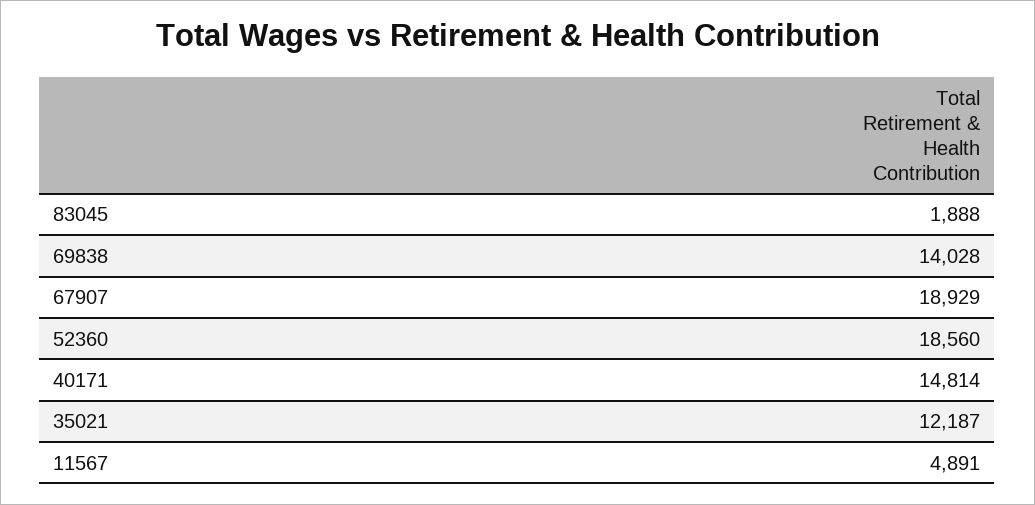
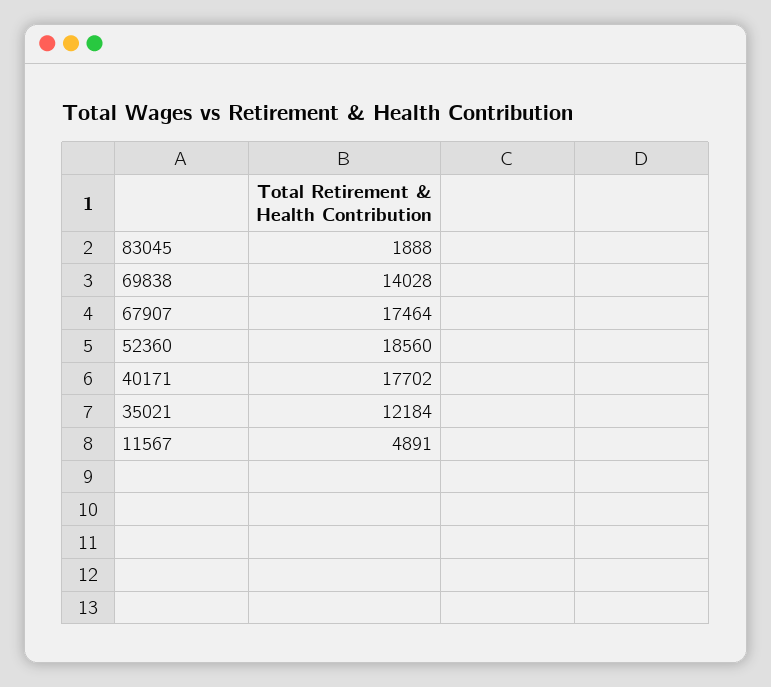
67907: 18929 -> 17464
40171: 14814 -> 17702
35021: 12187 -> 12184

